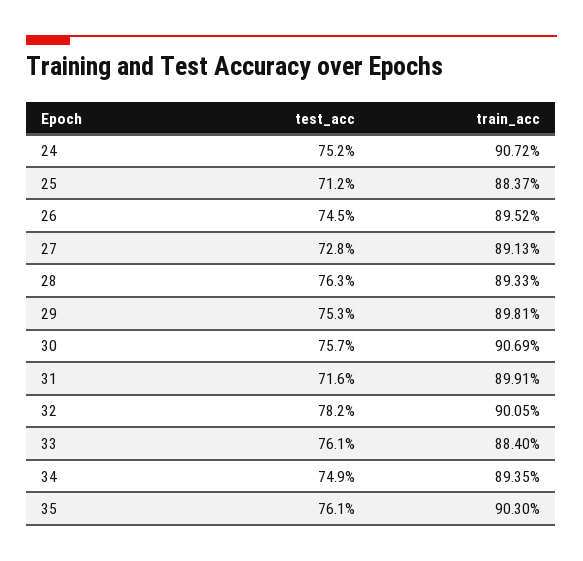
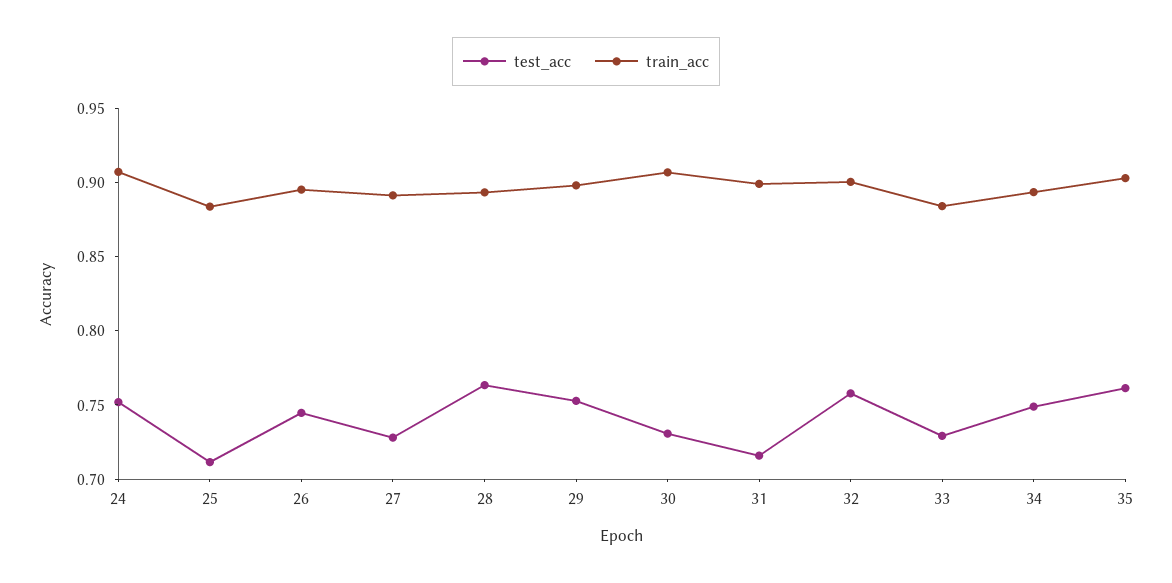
test_acc, 30: 0.757 -> 0.73
test_acc, 32: 0.782 -> 0.76
test_acc, 33: 0.761 -> 0.73

